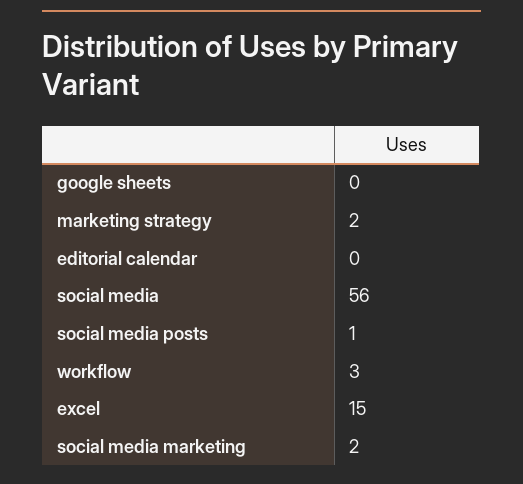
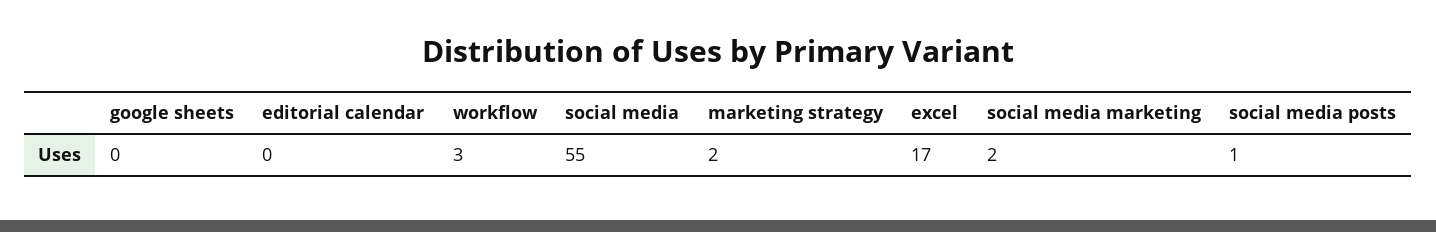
social media: 56 -> 55
excel: 15 -> 17

